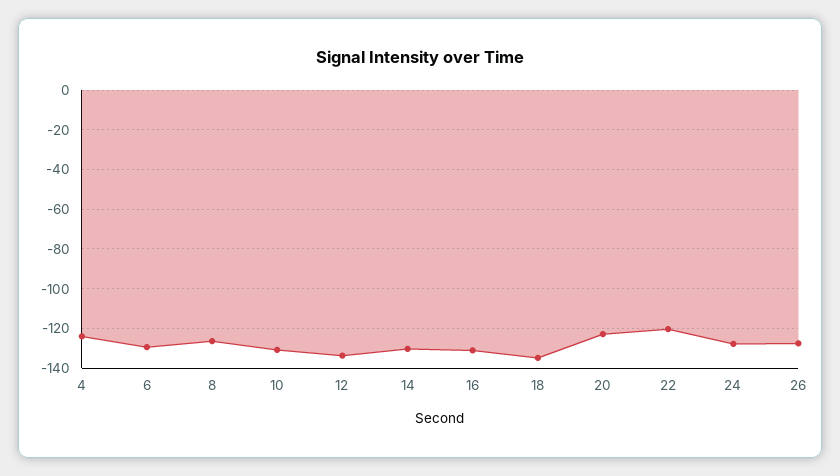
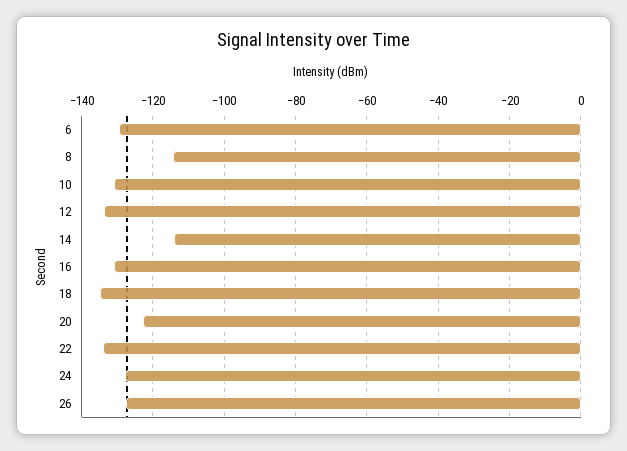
4: -125 -> none
8: -125 -> -114
14: -130 -> -114
22: -120 -> -134

